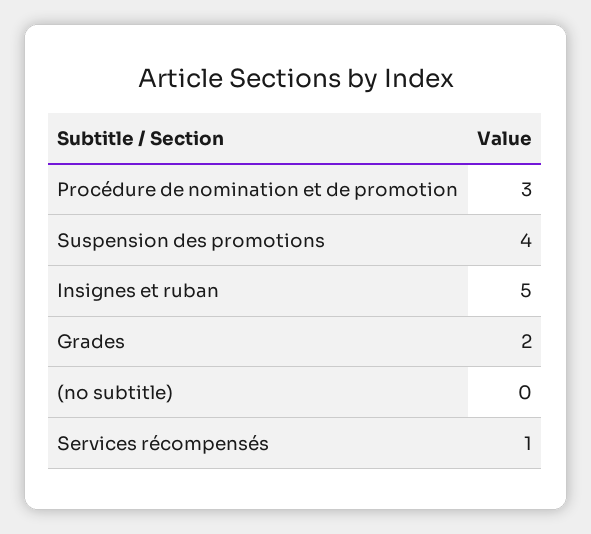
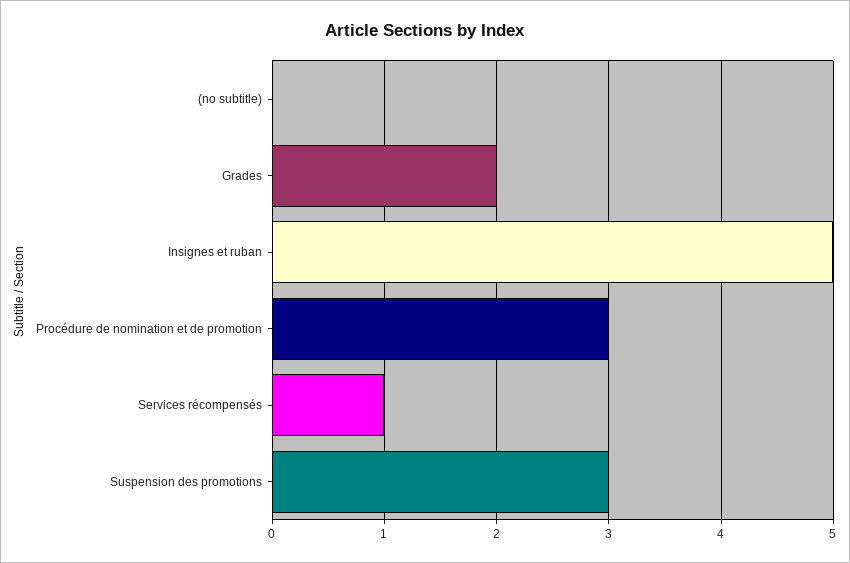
Suspension des promotions: 4 -> 3

